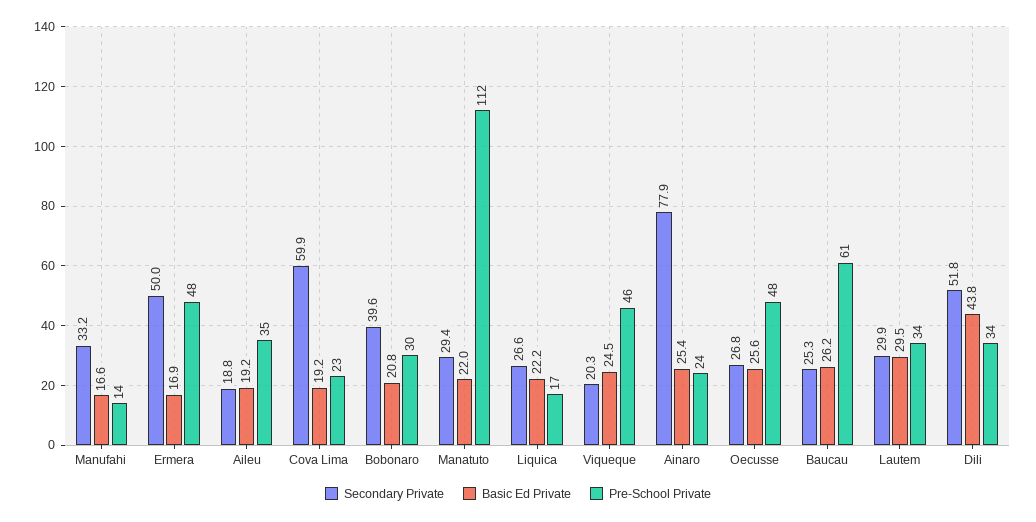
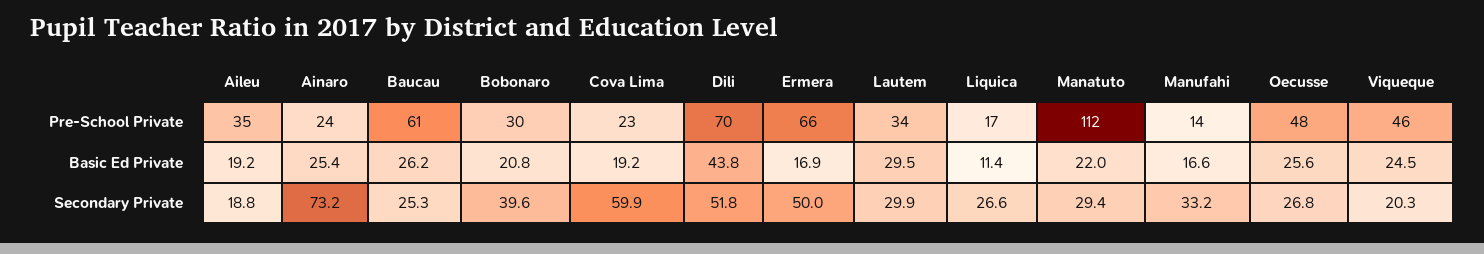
Pre-School Private, Ermera: 48 -> 66
Basic Ed Private, Liquica: 22.2 -> 11.4
Secondary Private, Ainaro: 77.9 -> 73.2
Pre-School Private, Dili: 34 -> 70

